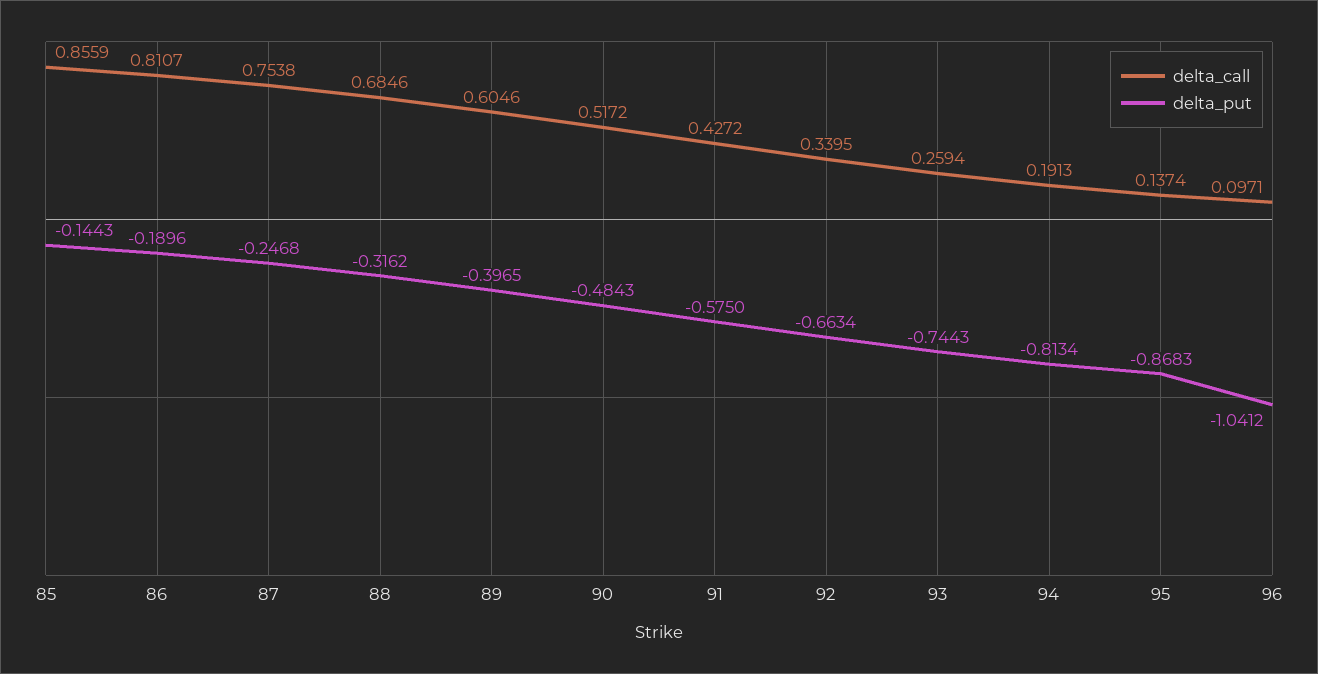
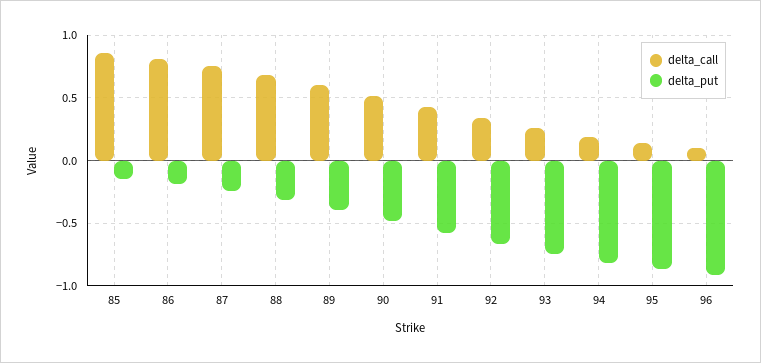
delta_put, 96: -1.0412 -> -0.9

